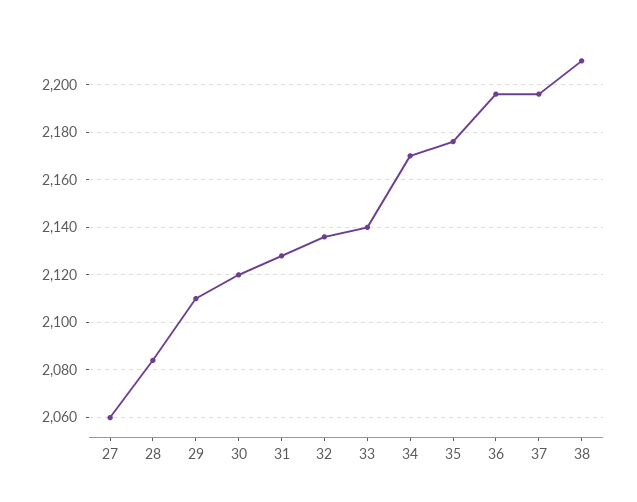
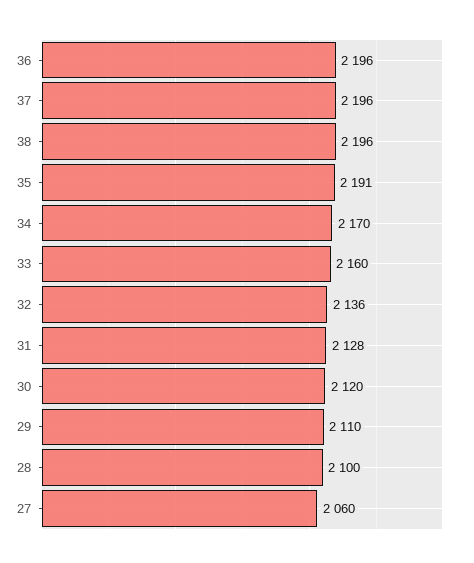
28: 2085 -> 2100
33: 2140 -> 2160
35: 2175 -> 2191
38: 2210 -> 2196

